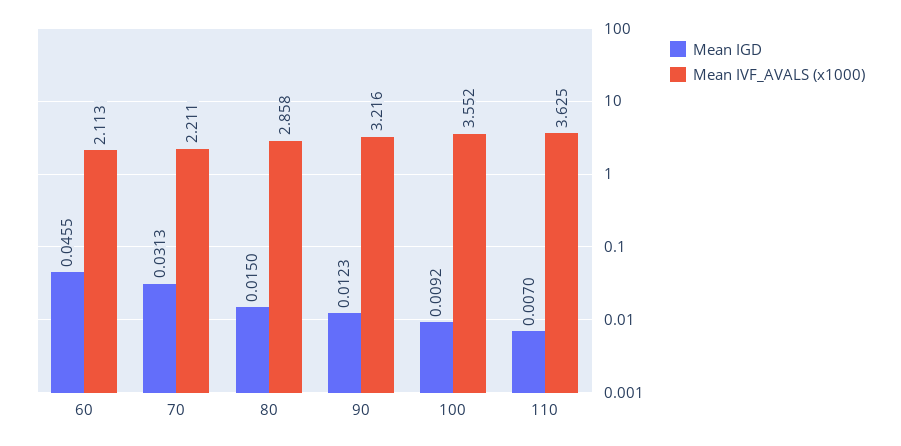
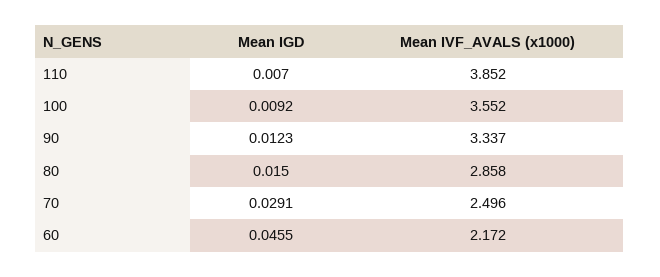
Mean IVF_AVALS (x1000), 60: 2.113 -> 2.172
Mean IGD, 70: 0.0313 -> 0.0291
Mean IVF_AVALS (x1000), 70: 2.211 -> 2.496
Mean IVF_AVALS (x1000), 90: 3.216 -> 3.337
Mean IVF_AVALS (x1000), 110: 3.625 -> 3.852

